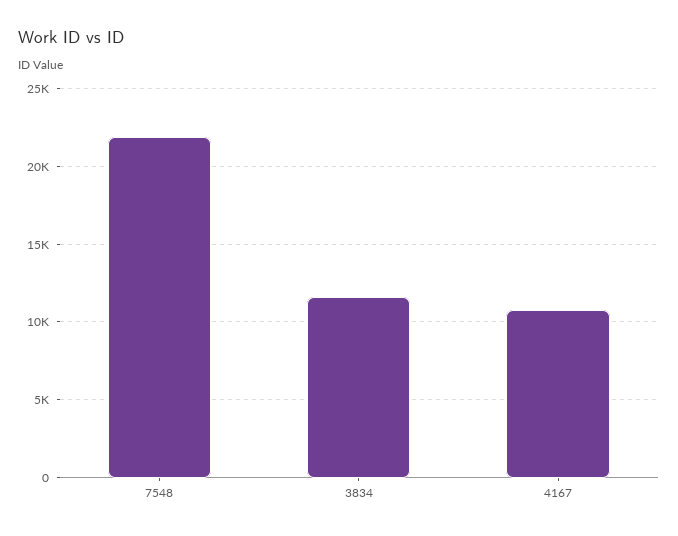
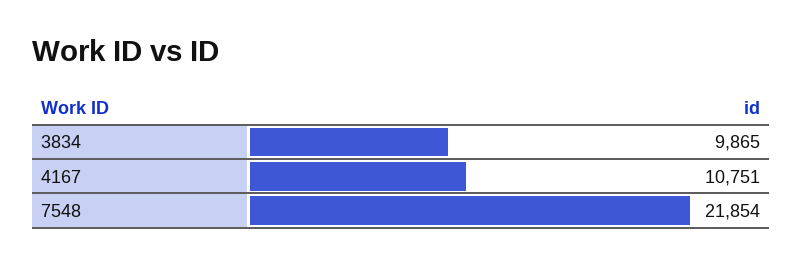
3834: 11500 -> 9865

